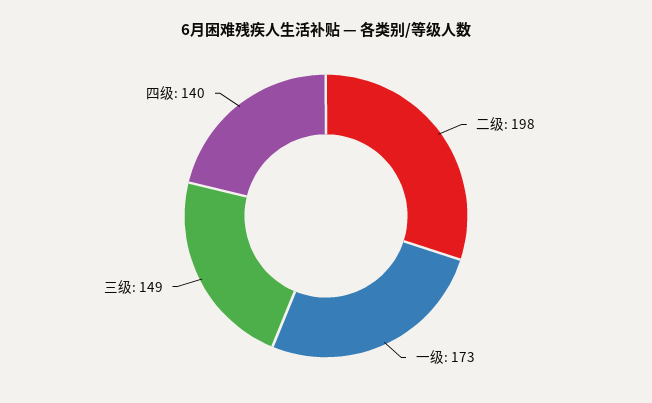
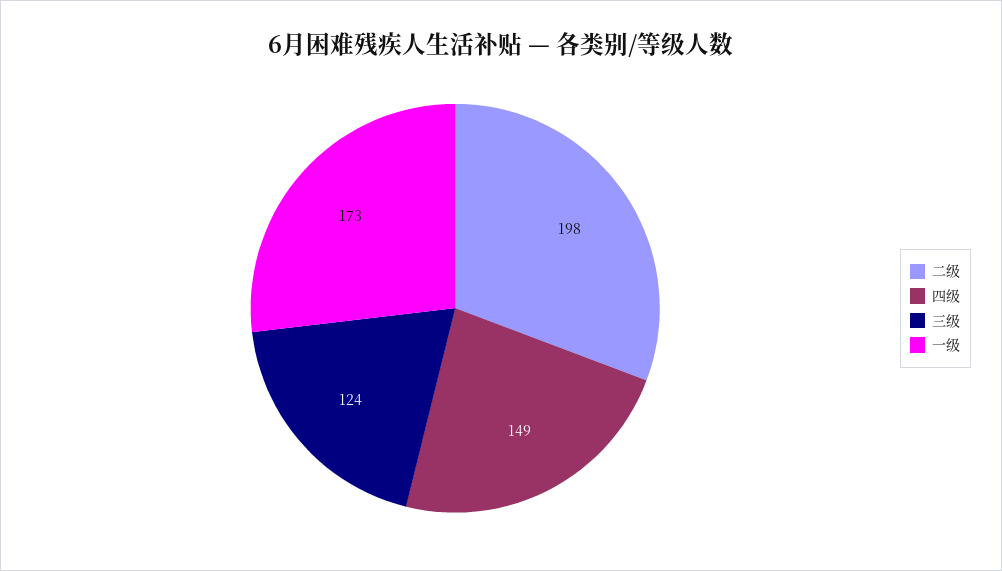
三级: 149 -> 124
四级: 140 -> 149

